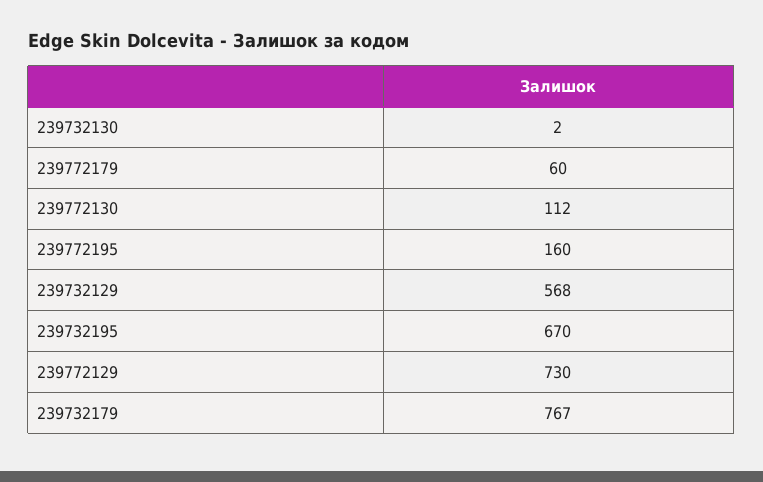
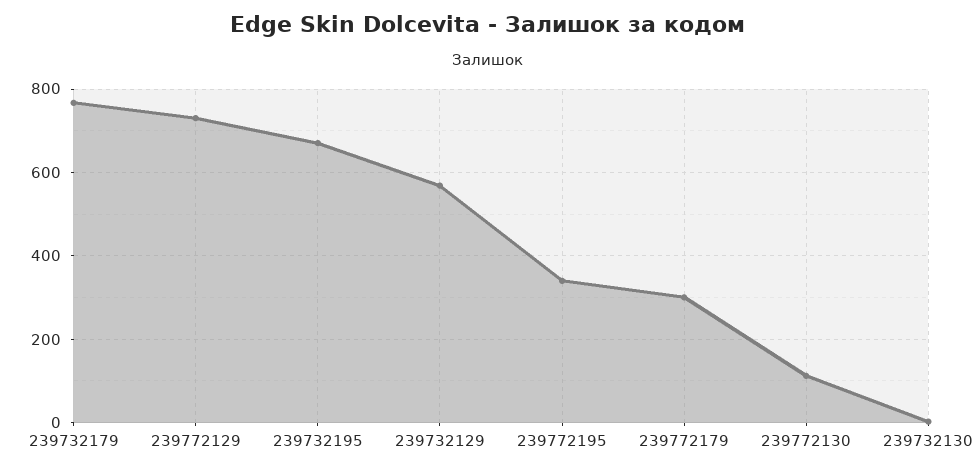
239772179: 60 -> 300
239772195: 160 -> 340

